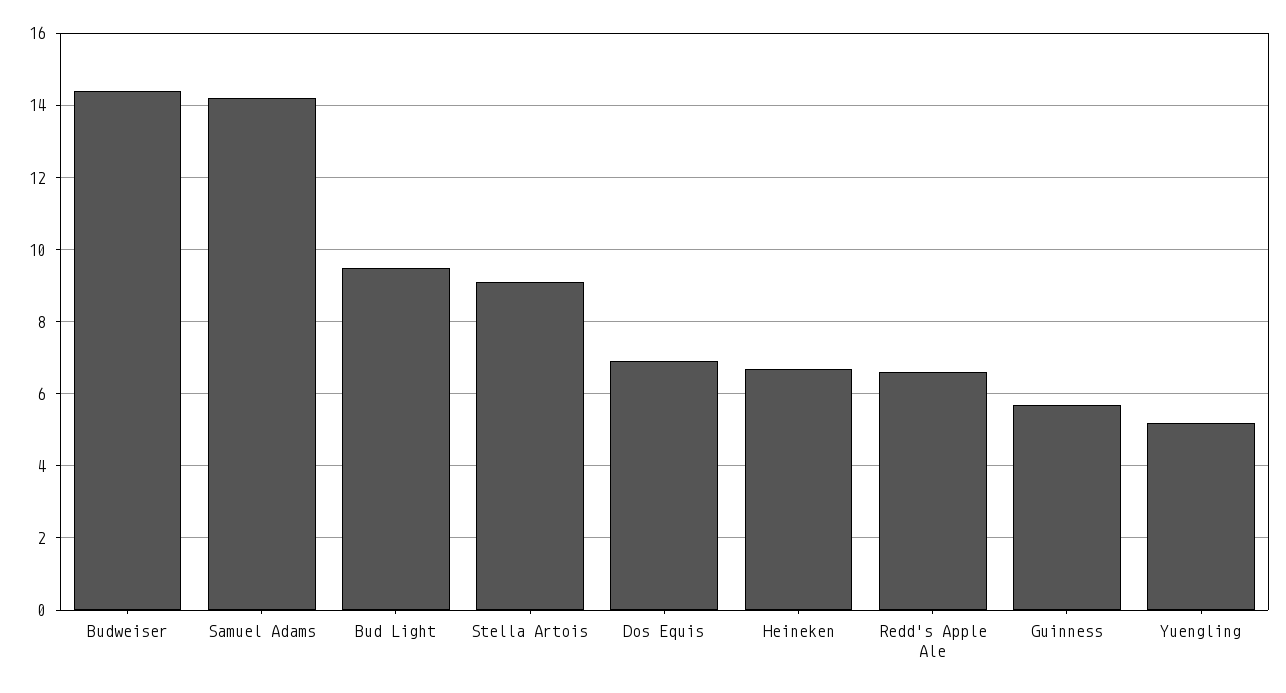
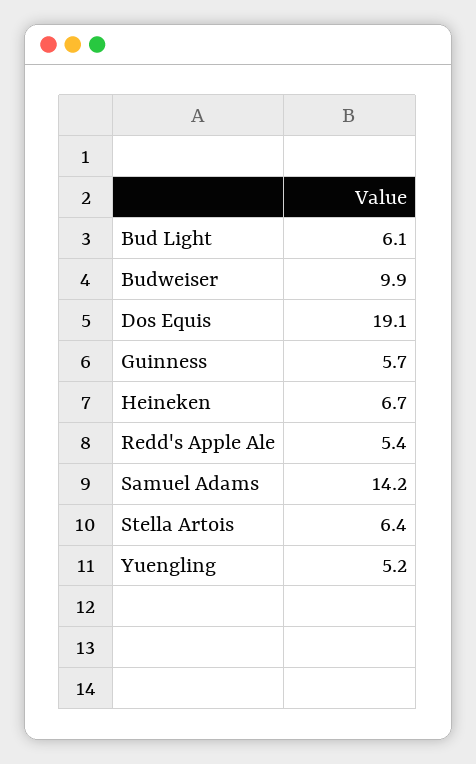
Budweiser: 14.5 -> 9.9
Bud Light: 9.5 -> 6.1
Stella Artois: 9 -> 6.4
Dos Equis: 7 -> 19.1
Redd's Apple Ale: 6.5 -> 5.4

